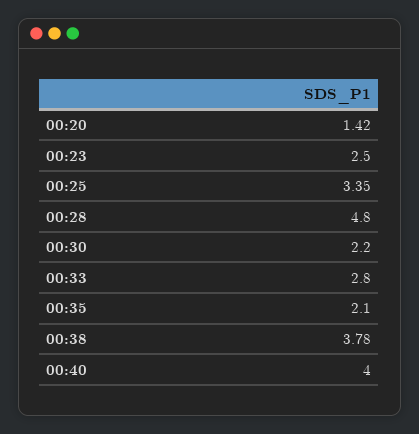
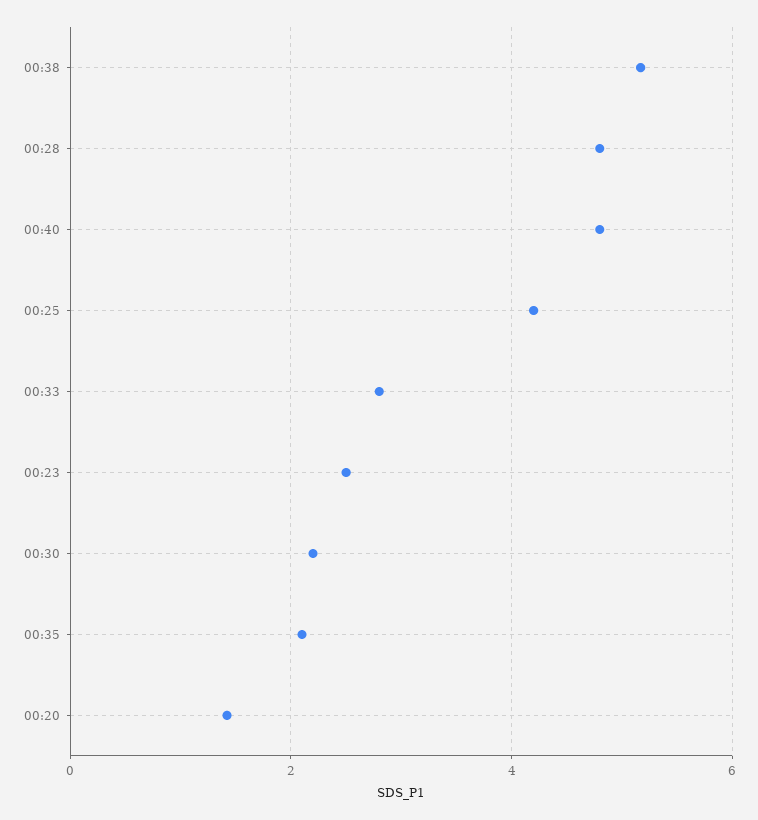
00:25: 3.35 -> 4.2
00:38: 3.78 -> 5.2
00:40: 4 -> 4.8

